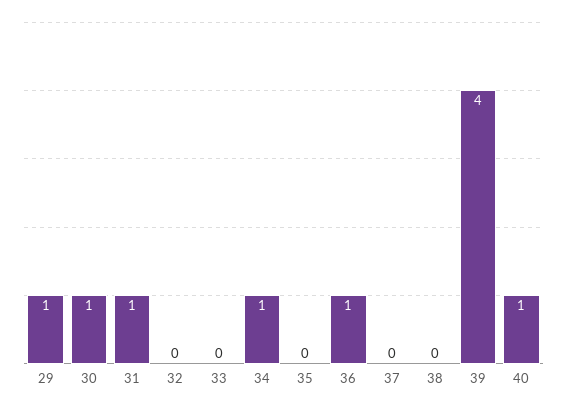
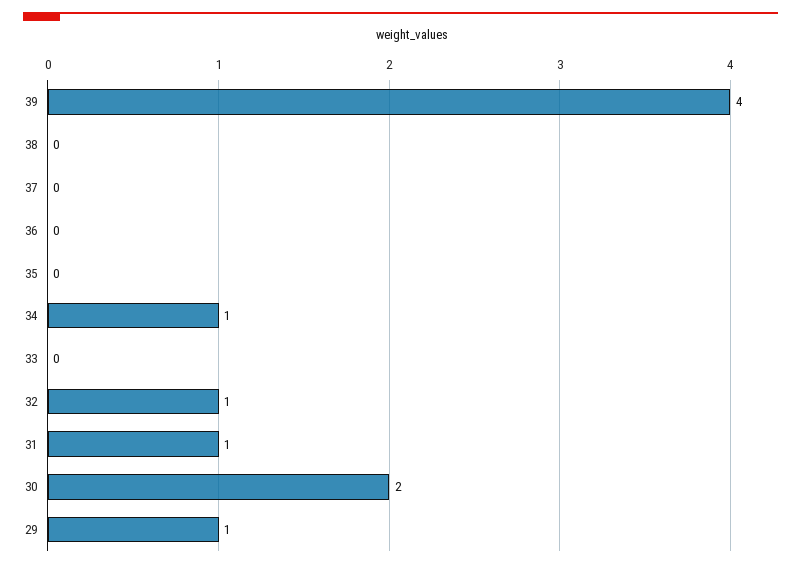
30: 1 -> 2
32: 0 -> 1
36: 1 -> 0
40: 1 -> none

